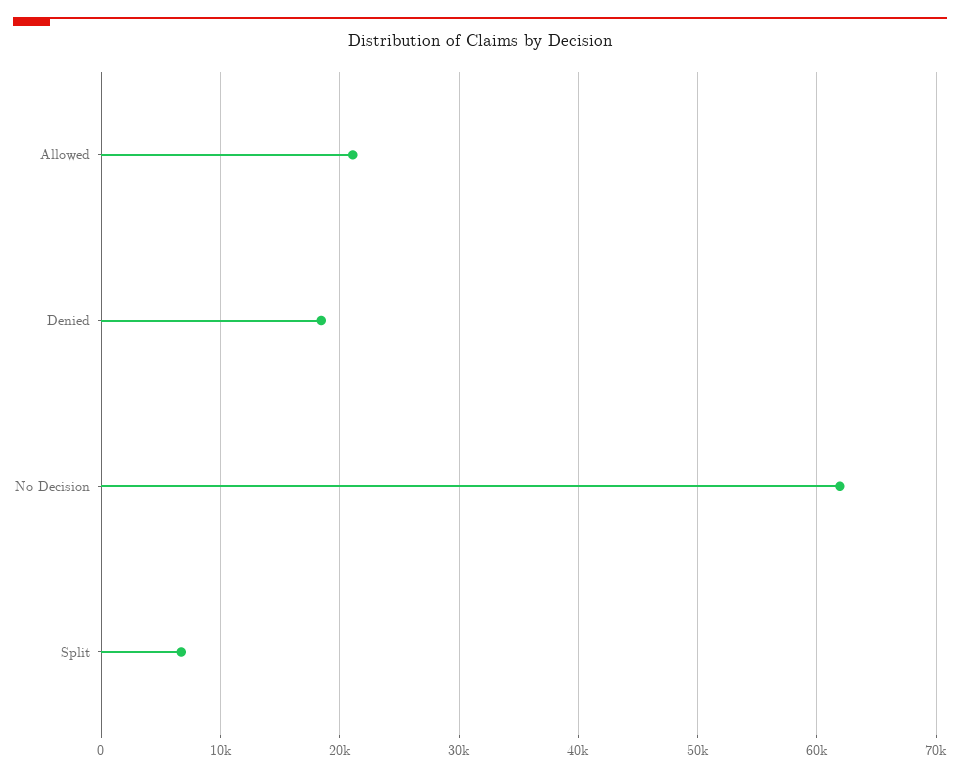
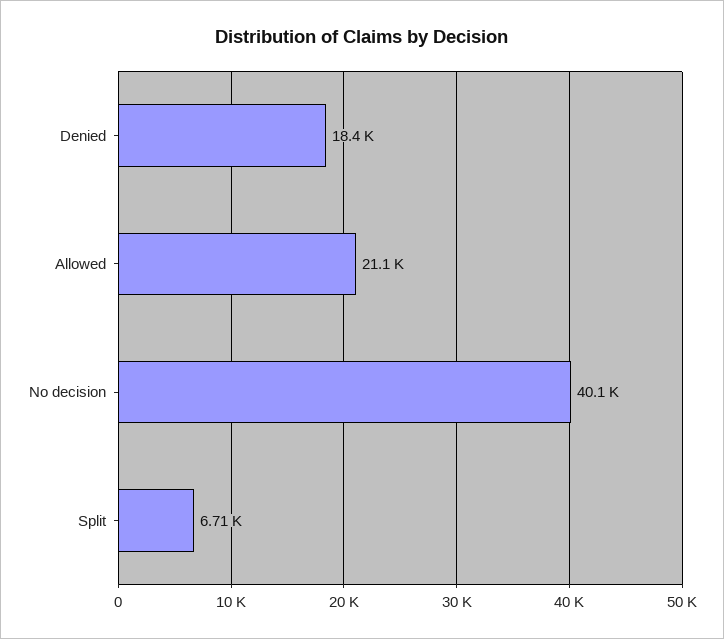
No Decision: 62000 -> 40100

